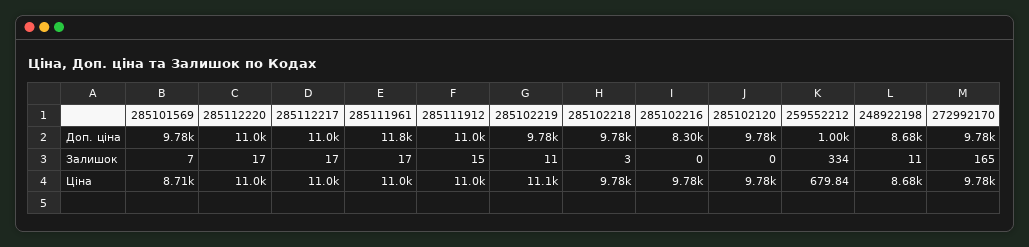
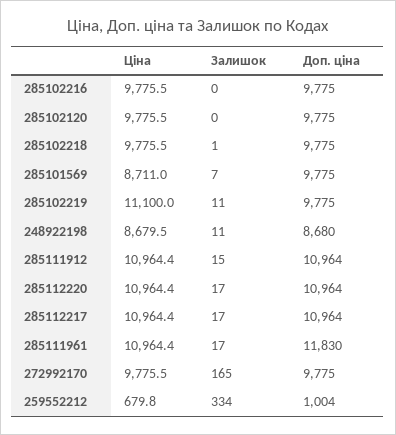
285102216, Доп. ціна: 8300 -> 9775
285102218, Залишок: 3 -> 1

